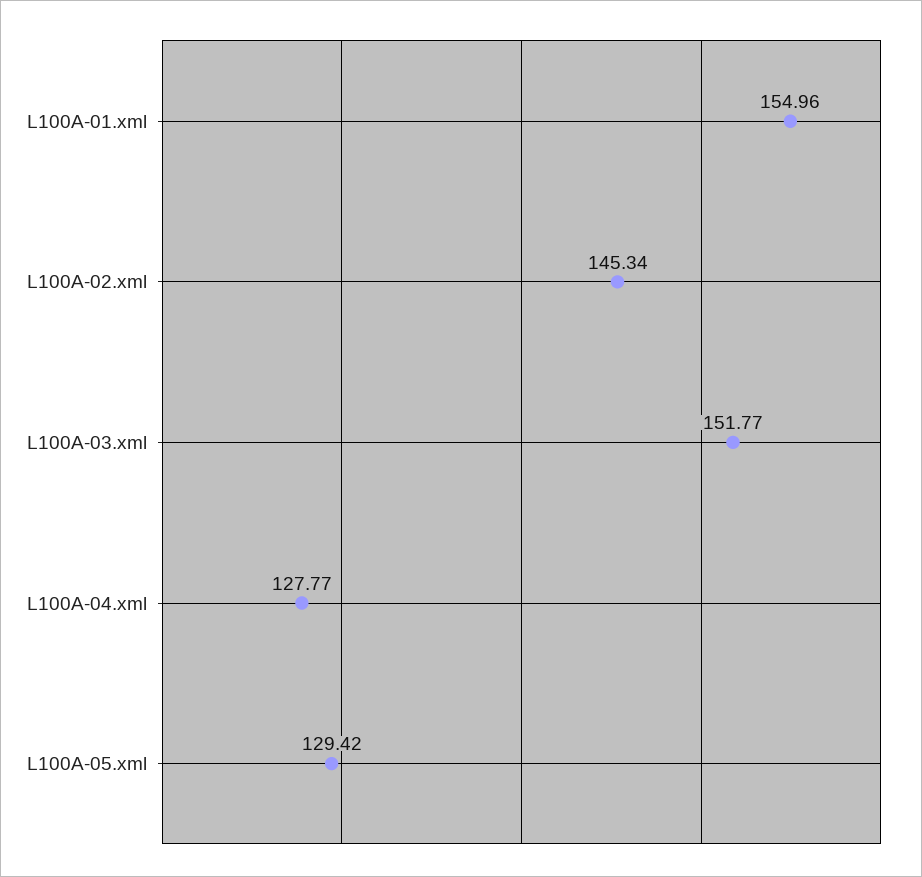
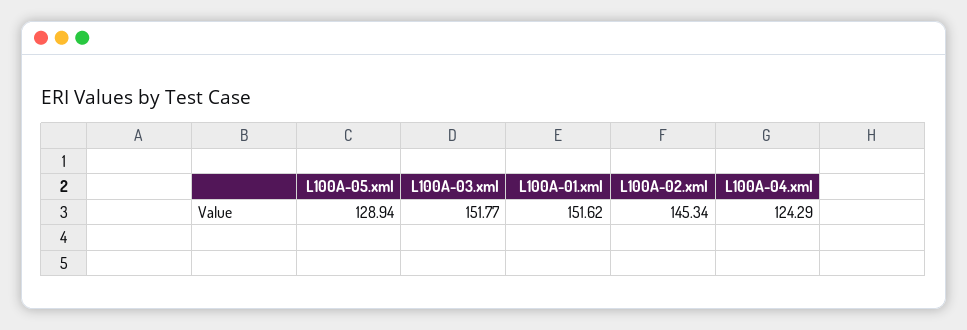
L100A-01.xml: 154.96 -> 151.62
L100A-04.xml: 127.77 -> 124.29
L100A-05.xml: 129.42 -> 128.94

